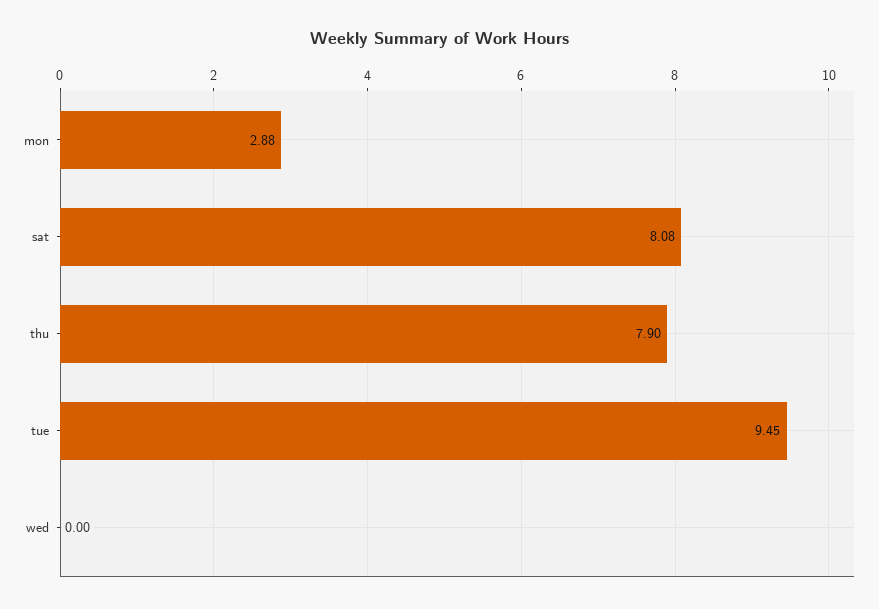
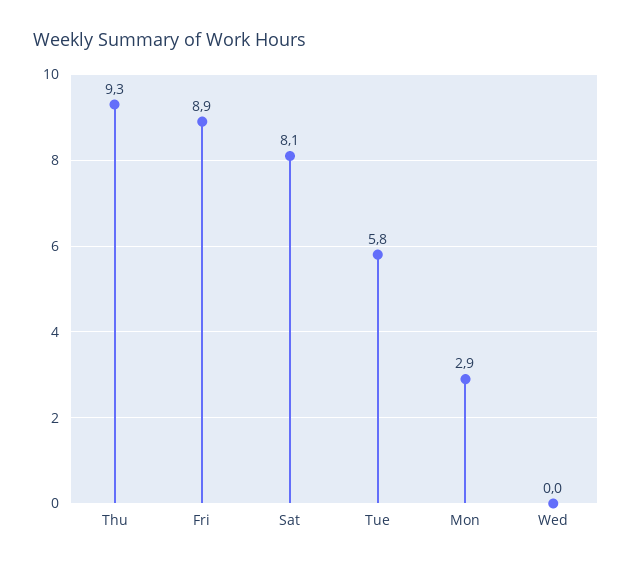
thu: 7.9 -> 9.3
tue: 9.45 -> 5.8
Fri: none -> 8.9

